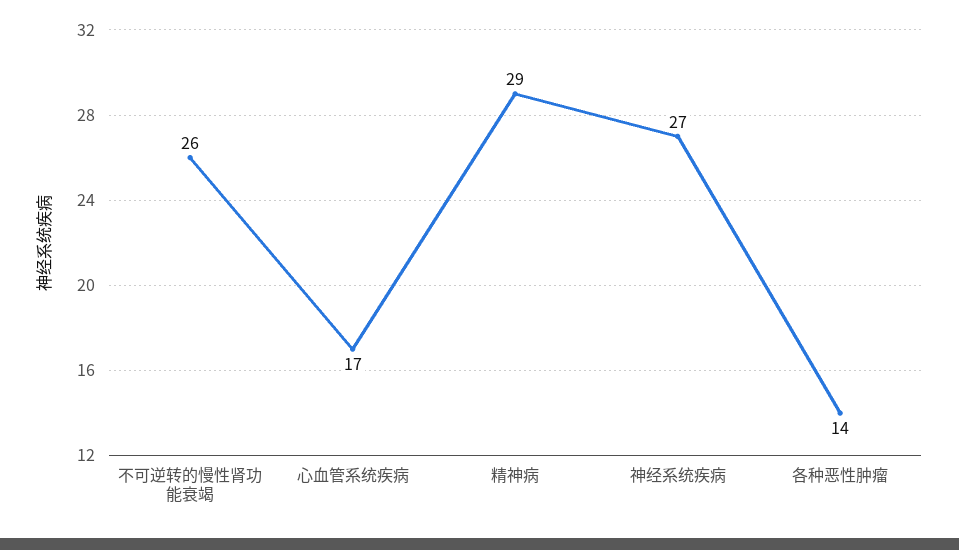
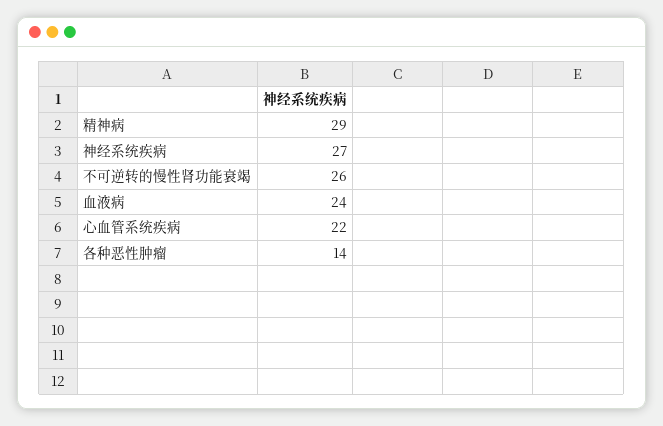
心血管系统疾病: 17 -> 22
血液病: none -> 24

